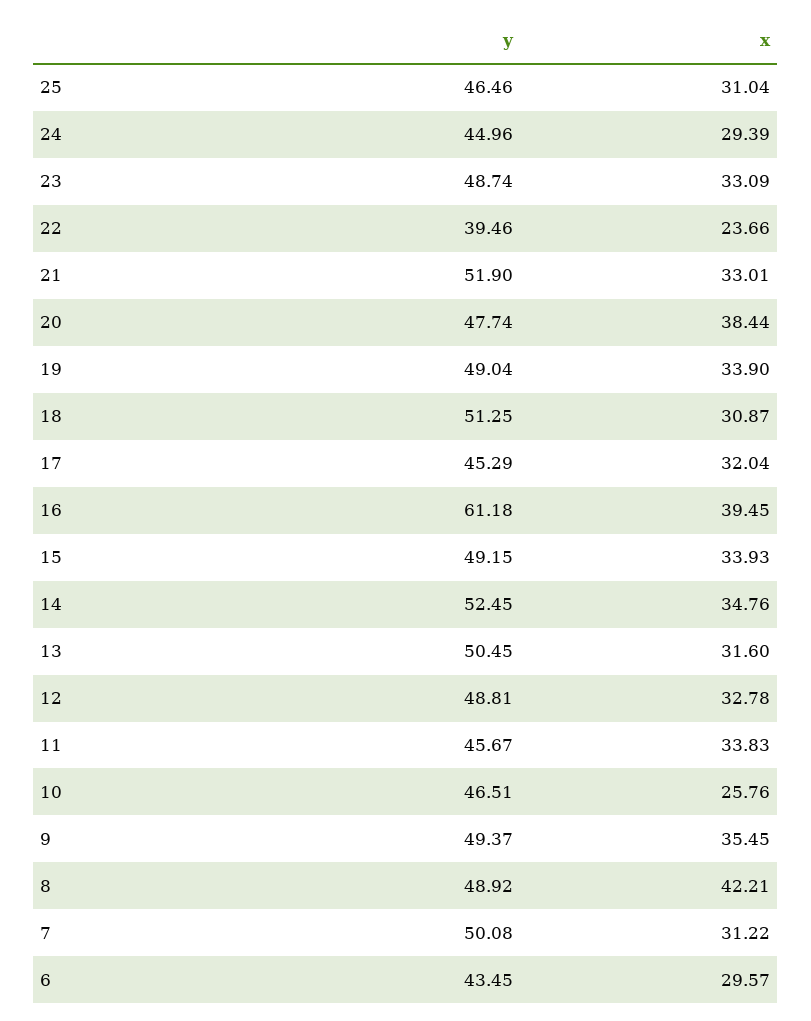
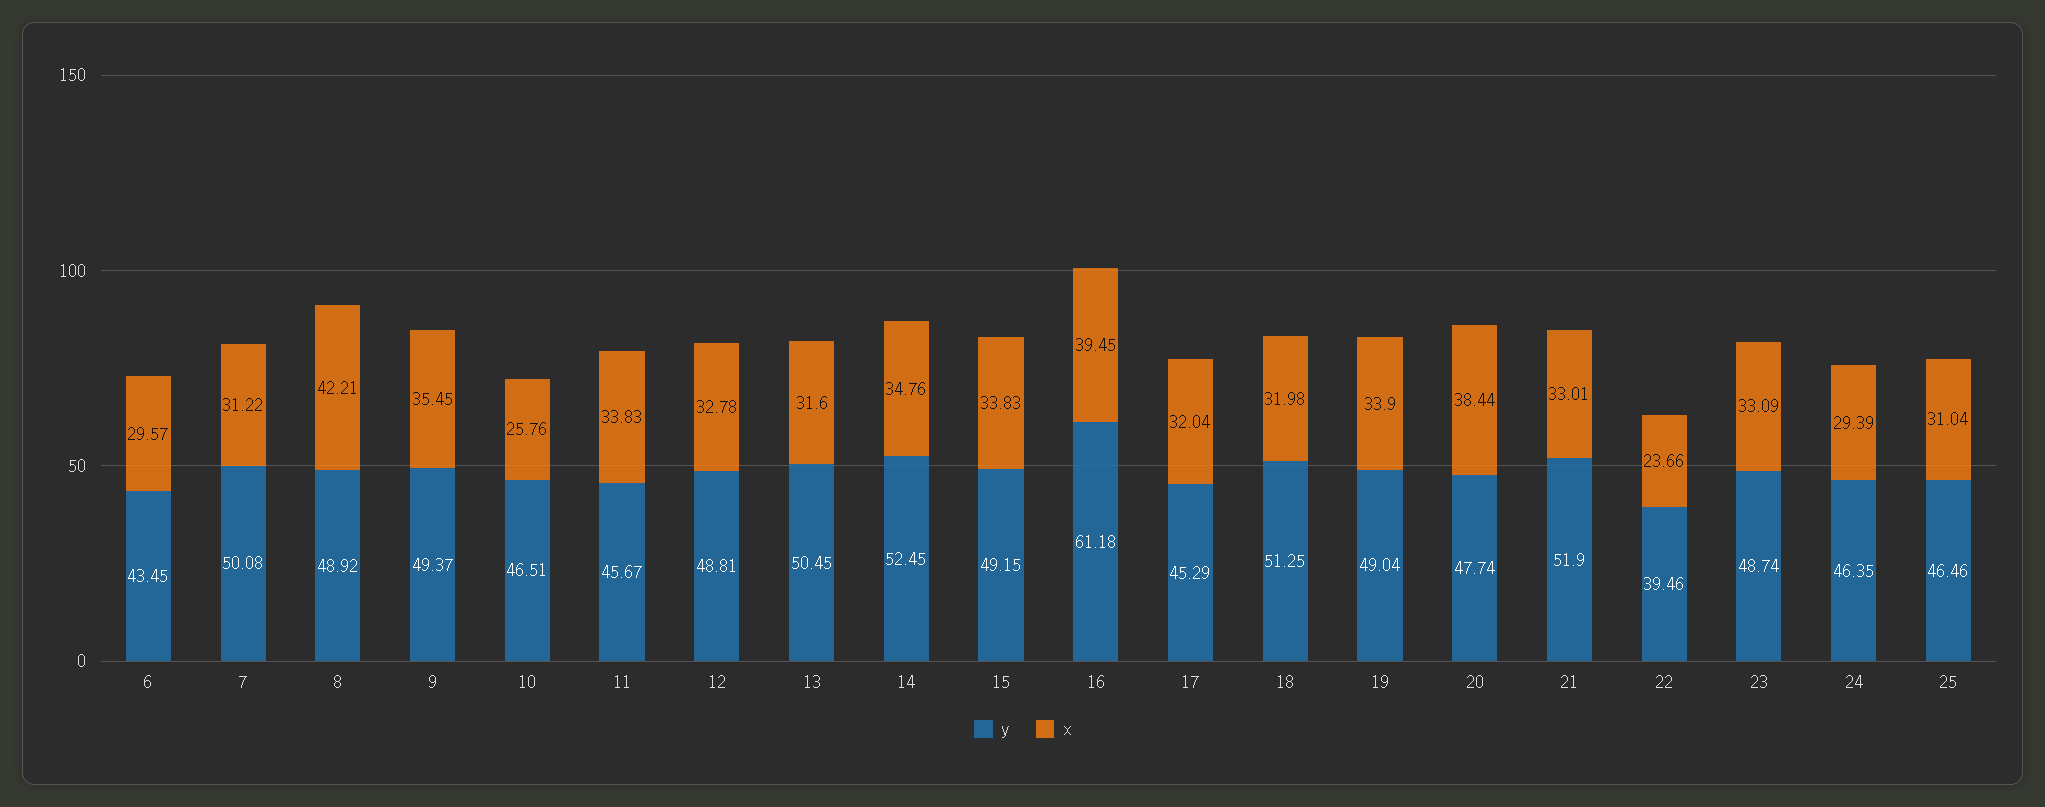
y, 24: 44.96 -> 46.35
x, 18: 30.87 -> 31.98
x, 15: 33.93 -> 33.83

